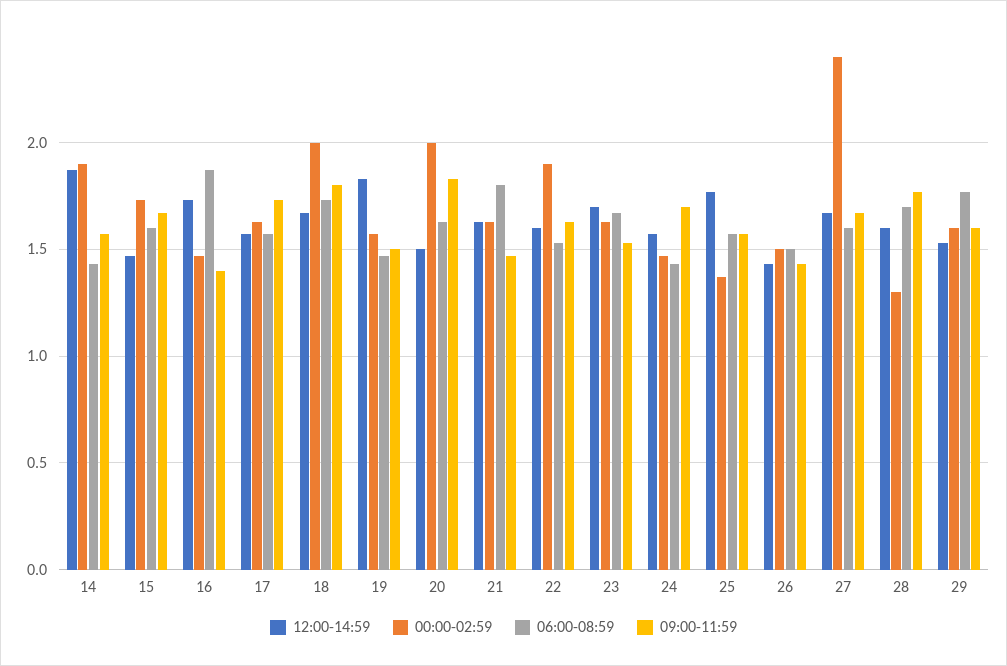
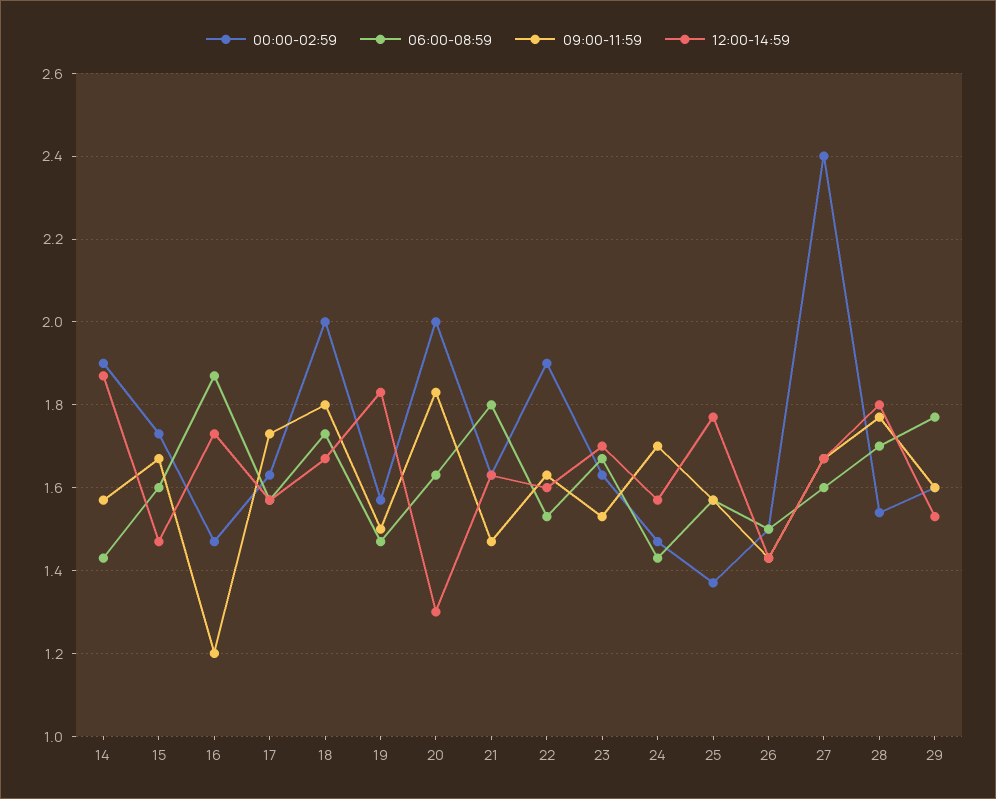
09:00-11:59, 16: 1.4 -> 1.2
12:00-14:59, 20: 1.5 -> 1.3
12:00-14:59, 28: 1.6 -> 1.8
00:00-02:59, 28: 1.3 -> 1.55

